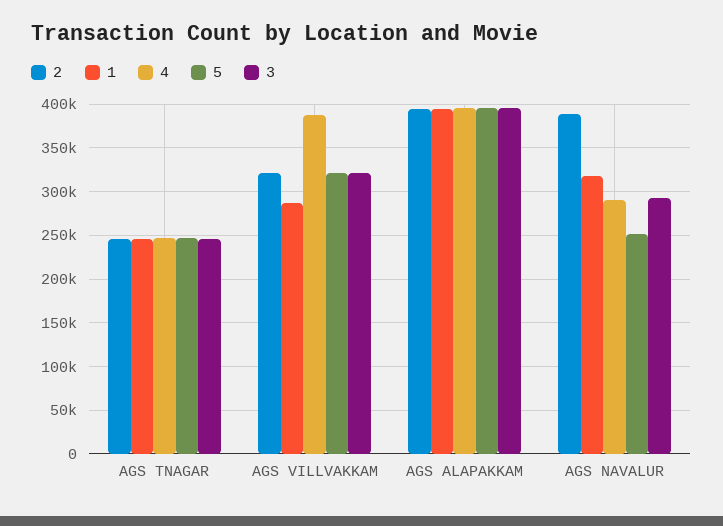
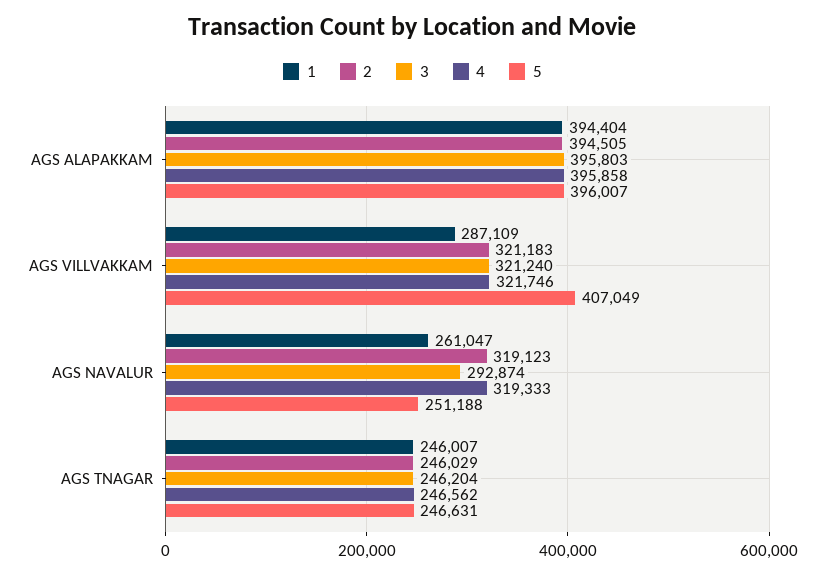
4, AGS VILLVAKKAM: 390000 -> 321746
5, AGS VILLVAKKAM: 320000 -> 407049
2, AGS NAVALUR: 390000 -> 319123
1, AGS NAVALUR: 320000 -> 261047
4, AGS NAVALUR: 290000 -> 319333

